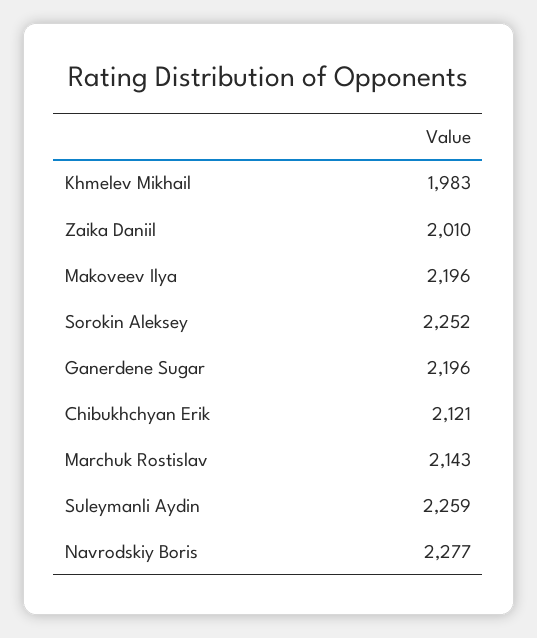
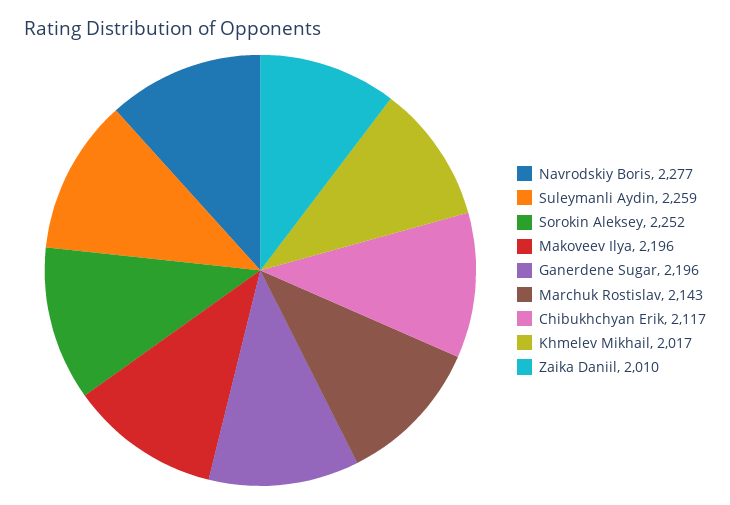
Khmelev Mikhail: 1983 -> 2017
Chibukhchyan Erik: 2121 -> 2117

